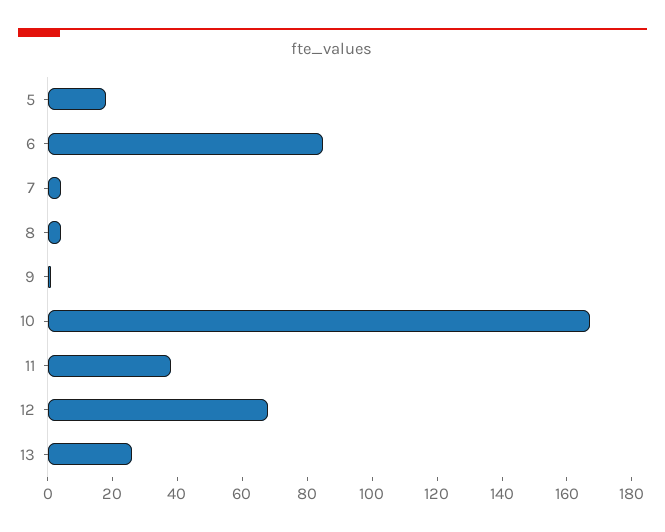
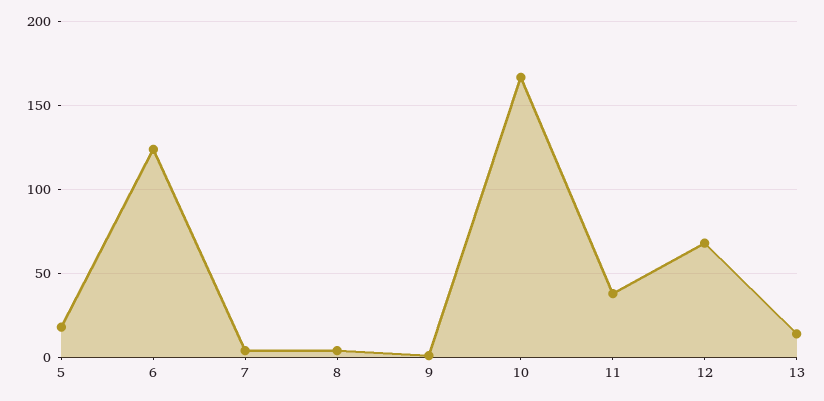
6: 85 -> 125
13: 25 -> 15

